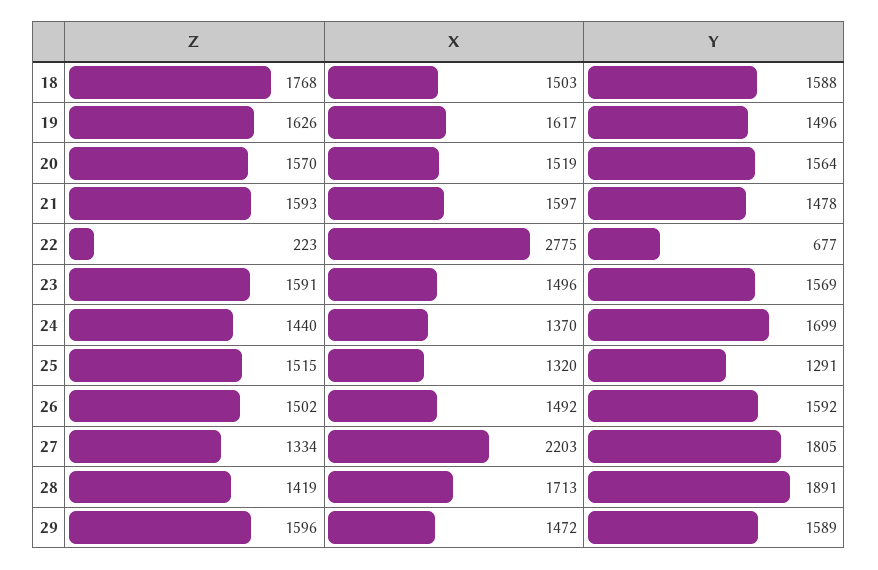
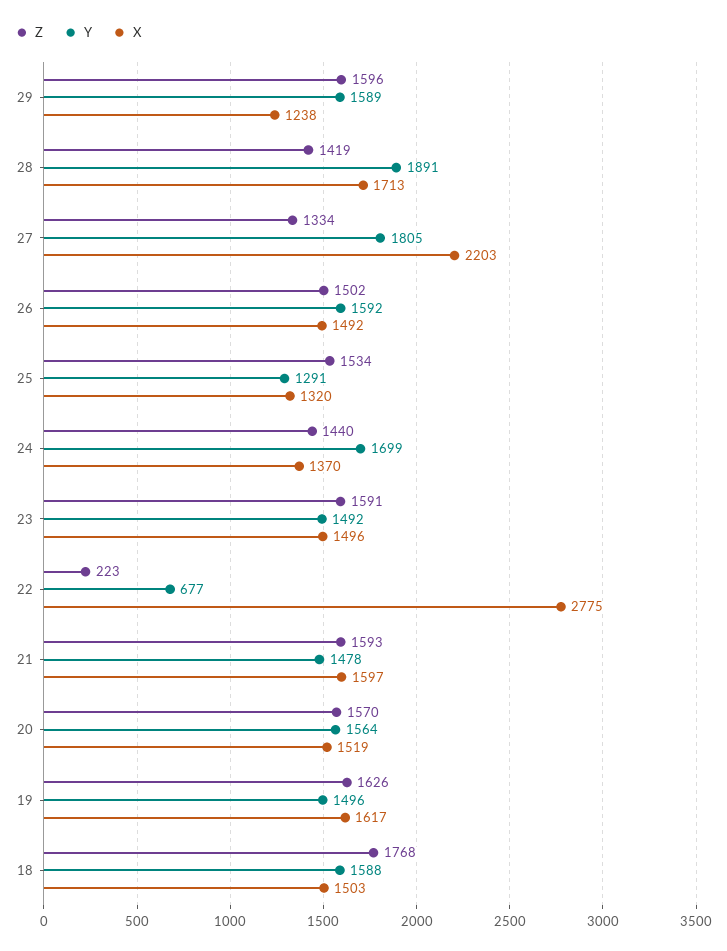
Y, 23: 1569 -> 1492
Z, 25: 1515 -> 1534
X, 29: 1472 -> 1238

